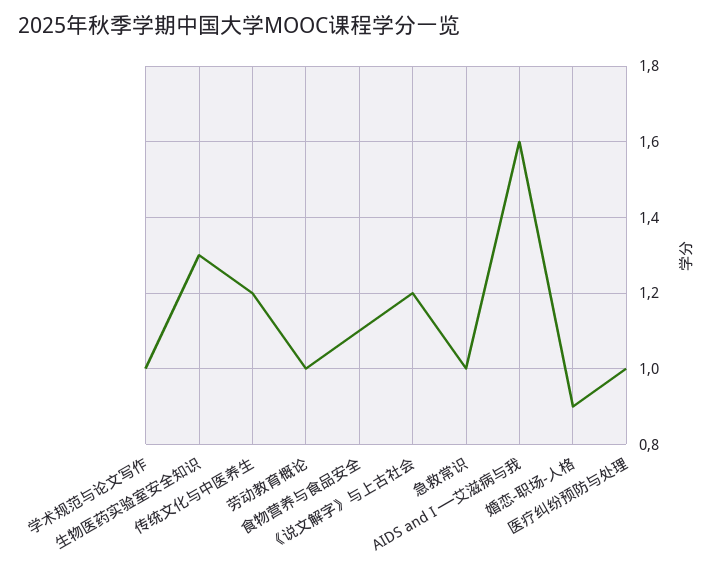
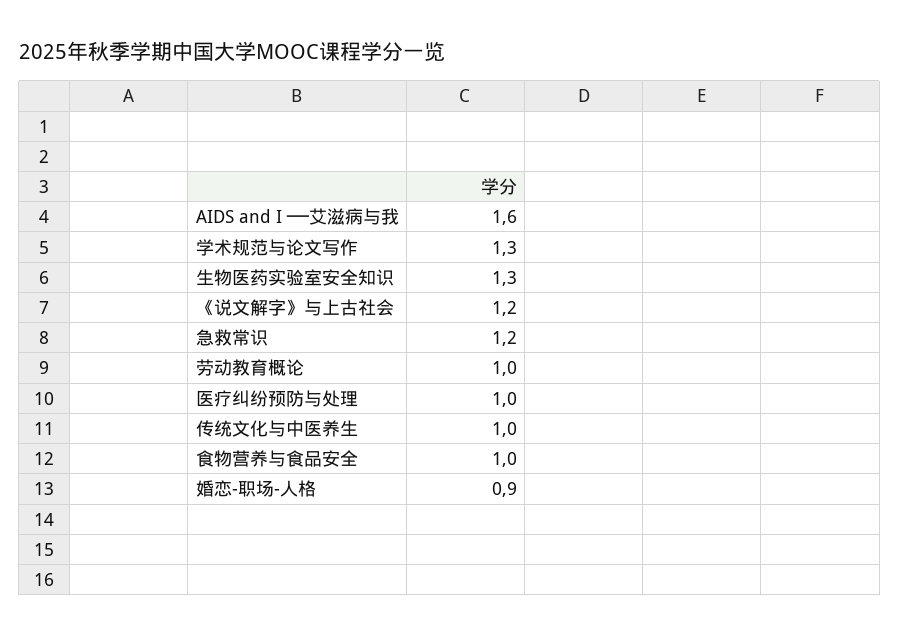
学术规范与论文写作: 1 -> 1.3
传统文化与中医养生: 1.2 -> 1
食物营养与食品安全: 1.1 -> 1
急救常识: 1 -> 1.2

